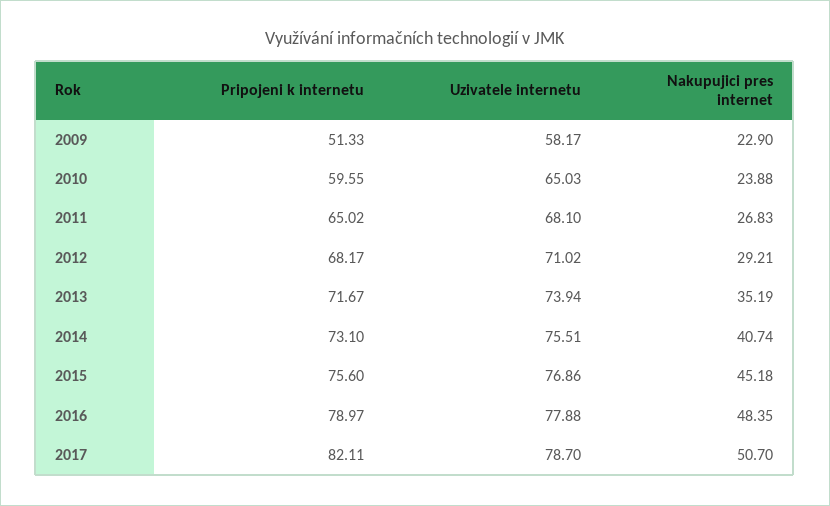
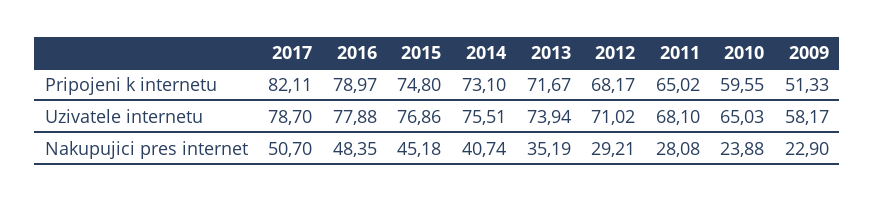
Nakupujici pres internet, 2011: 26.83 -> 28.08
Pripojeni k internetu, 2015: 75.6 -> 74.8

